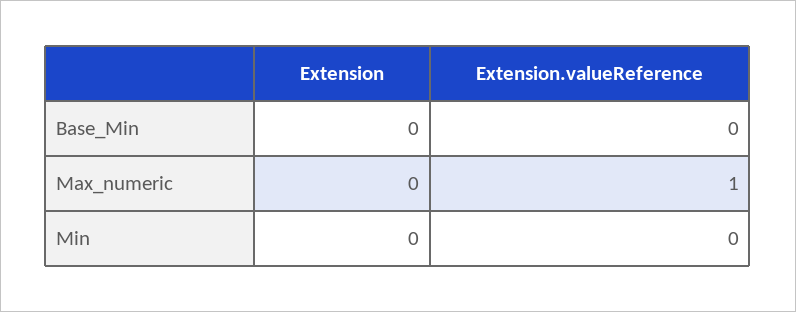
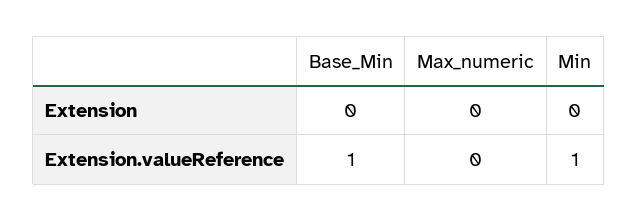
Extension.valueReference, Base_Min: 0 -> 1
Extension.valueReference, Max_numeric: 1 -> 0
Extension.valueReference, Min: 0 -> 1

